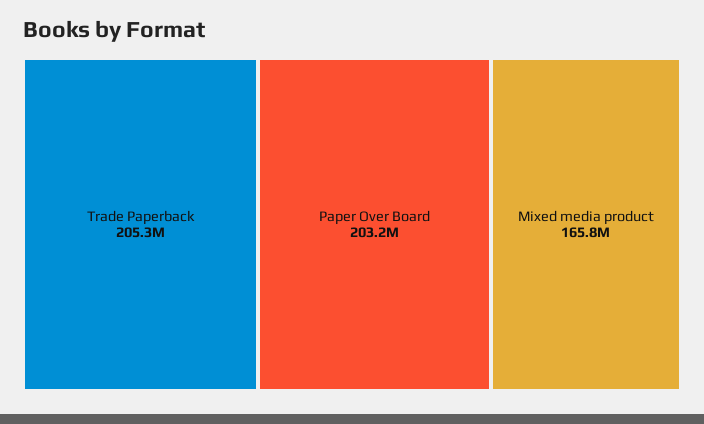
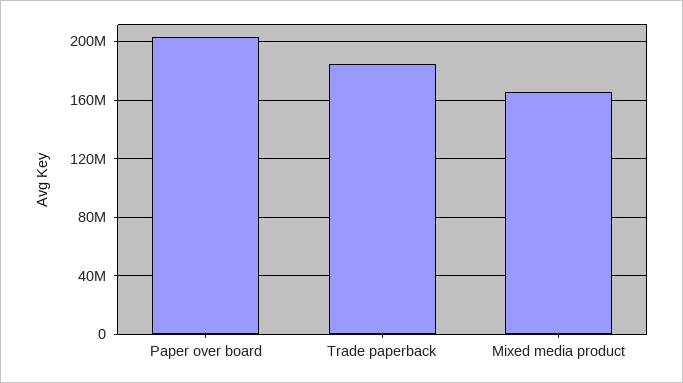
Trade Paperback: 205300000 -> 185000000

